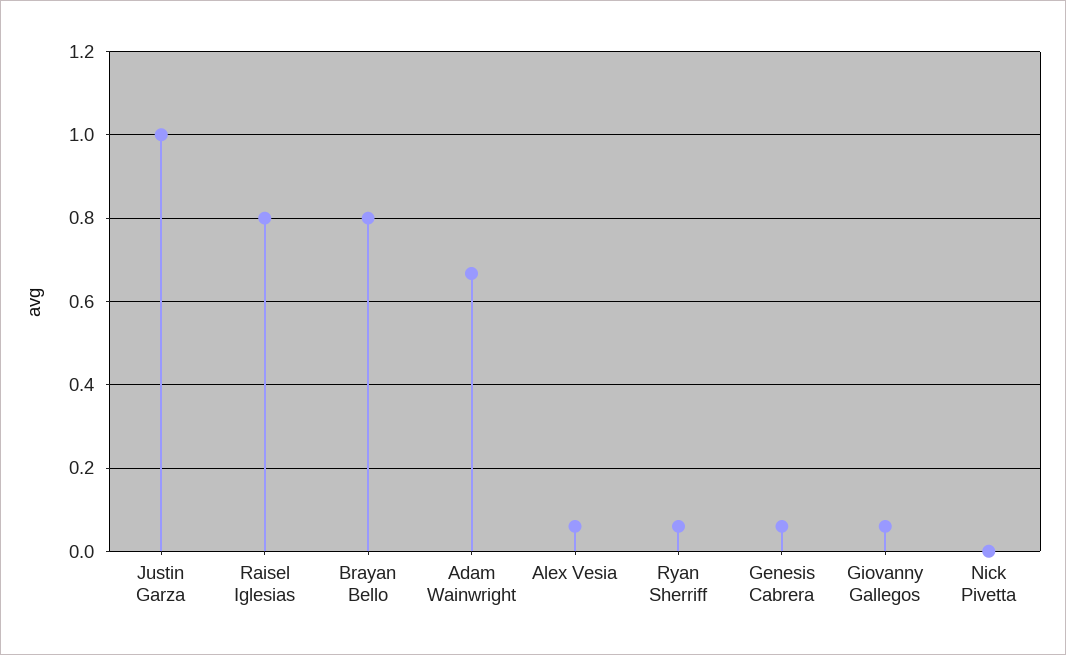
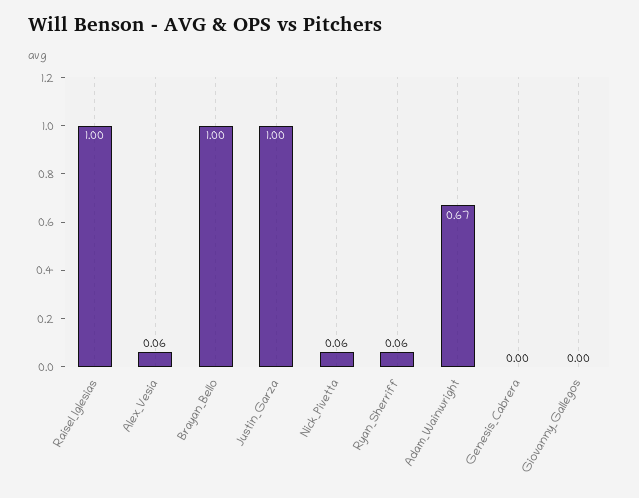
Raisel Iglesias: 0.8 -> 1
Brayan Bello: 0.8 -> 1
Genesis Cabrera: 0.06 -> 0
Giovanny Gallegos: 0.06 -> 0
Nick Pivetta: 0 -> 0.06

